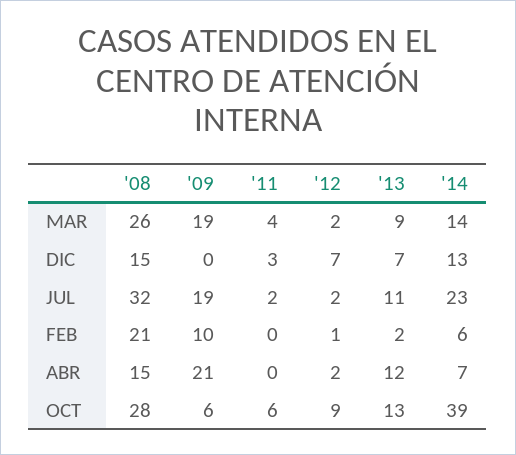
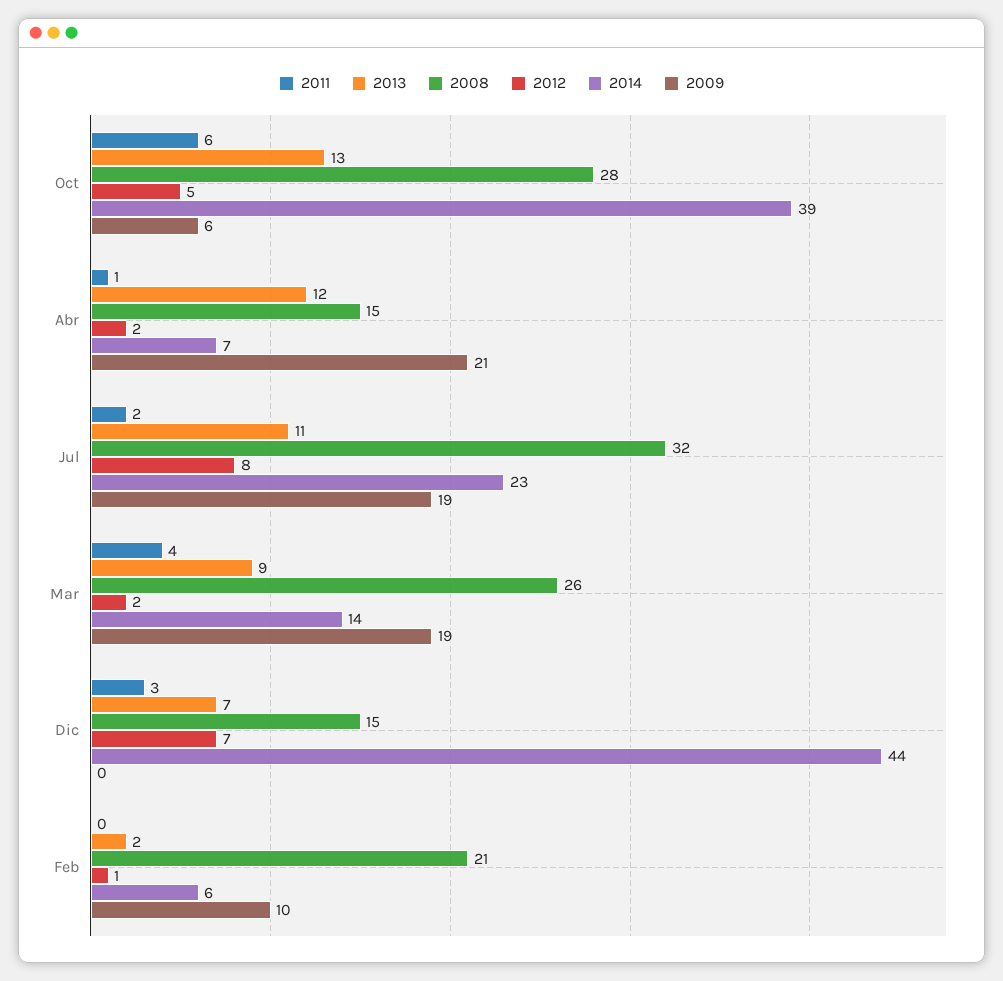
'14, DIC: 13 -> 44
'12, JUL: 2 -> 8
'11, ABR: 0 -> 1
'12, OCT: 9 -> 5

